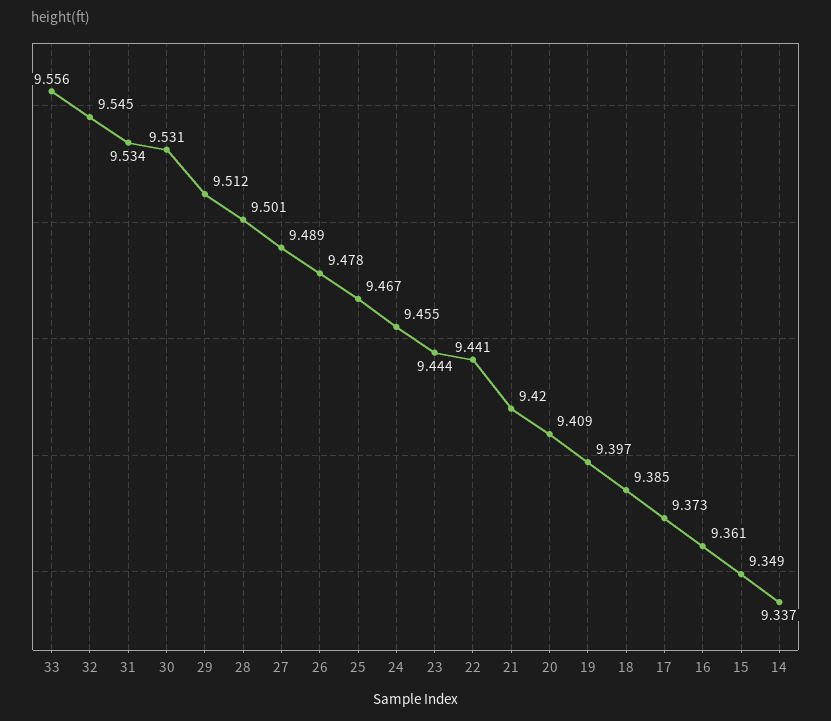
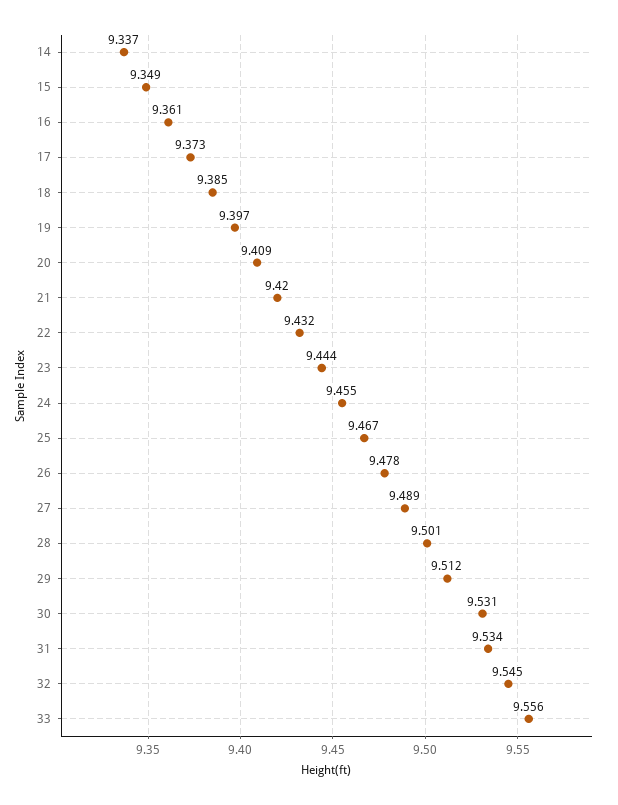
22: 9.441 -> 9.432

